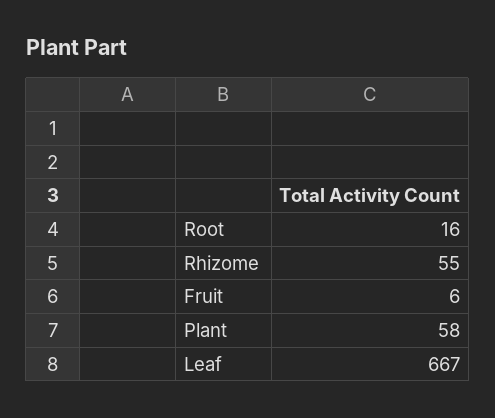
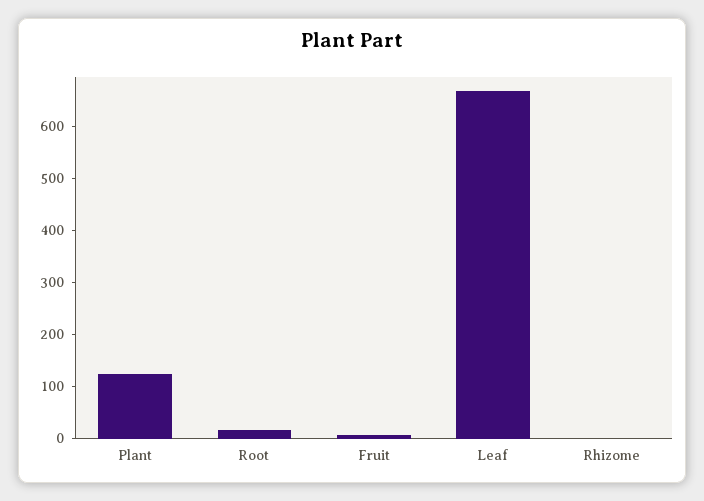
Rhizome: 55 -> 0
Plant: 58 -> 120

